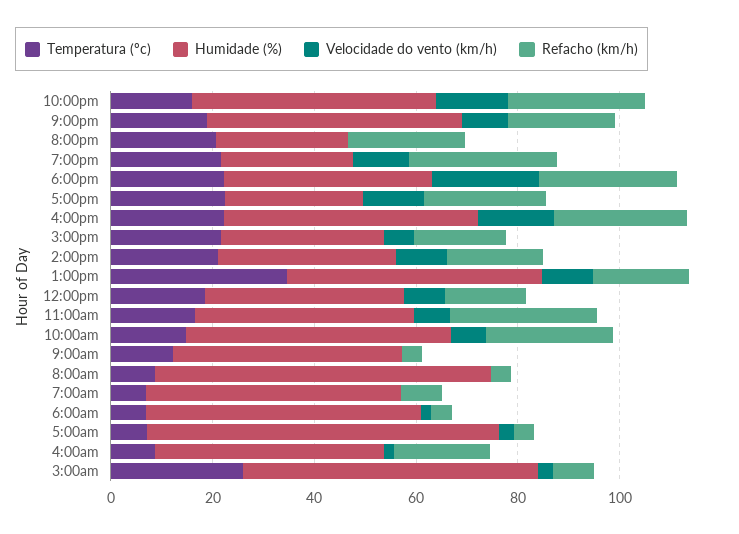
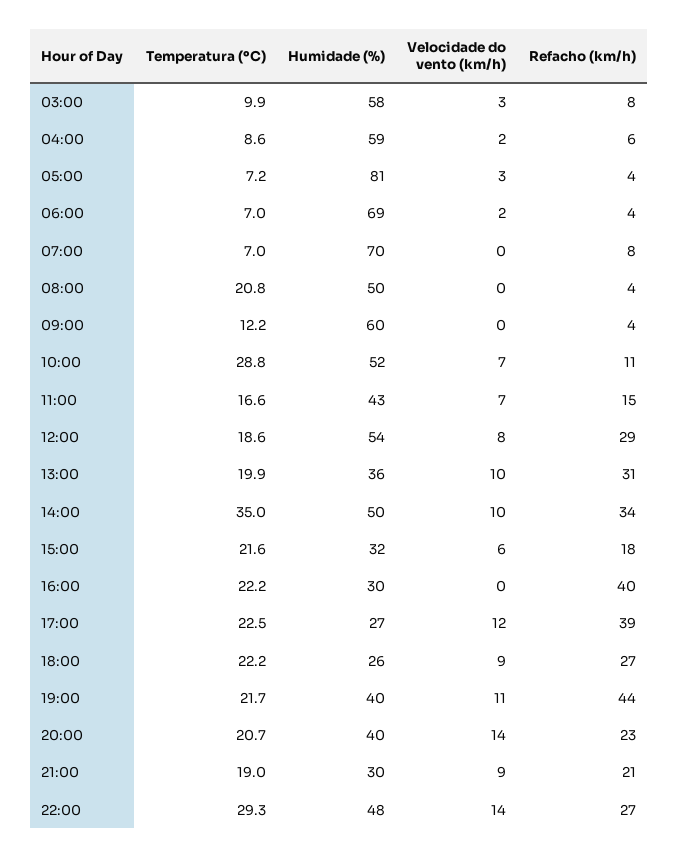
Temperatura (ºc), 10:00pm: 15 -> 29.3
Humidade (%), 9:00pm: 50 -> 30
Humidade (%), 8:00pm: 25 -> 40
Velocidade do vento (km/h), 8:00pm: 0 -> 14
Humidade (%), 7:00pm: 25 -> 40
Refacho (km/h), 7:00pm: 30 -> 44
Humidade (%), 6:00pm: 40 -> 26
Velocidade do vento (km/h), 6:00pm: 20 -> 9
Refacho (km/h), 5:00pm: 25 -> 39
Humidade (%), 4:00pm: 50 -> 30
Velocidade do vento (km/h), 4:00pm: 15 -> 0
Refacho (km/h), 4:00pm: 25 -> 40
Temperatura (ºc), 2:00pm: 20 -> 35
Humidade (%), 2:00pm: 35 -> 50
Refacho (km/h), 2:00pm: 20 -> 34
Temperatura (ºc), 1:00pm: 35 -> 19.9
Humidade (%), 1:00pm: 50 -> 36
Refacho (km/h), 1:00pm: 20 -> 31
Humidade (%), 12:00pm: 40 -> 54
Refacho (km/h), 12:00pm: 15 -> 29
Refacho (km/h), 11:00am: 30 -> 15
Temperatura (ºc), 10:00am: 15 -> 28.8
Refacho (km/h), 10:00am: 25 -> 11
Humidade (%), 9:00am: 45 -> 60
Temperatura (ºc), 8:00am: 10 -> 20.8
Humidade (%), 8:00am: 65 -> 50
Humidade (%), 7:00am: 50 -> 70
Humidade (%), 6:00am: 55 -> 69
Humidade (%), 5:00am: 70 -> 81
Humidade (%), 4:00am: 45 -> 59
Refacho (km/h), 4:00am: 20 -> 6
Temperatura (ºc), 3:00am: 25 -> 9.9

